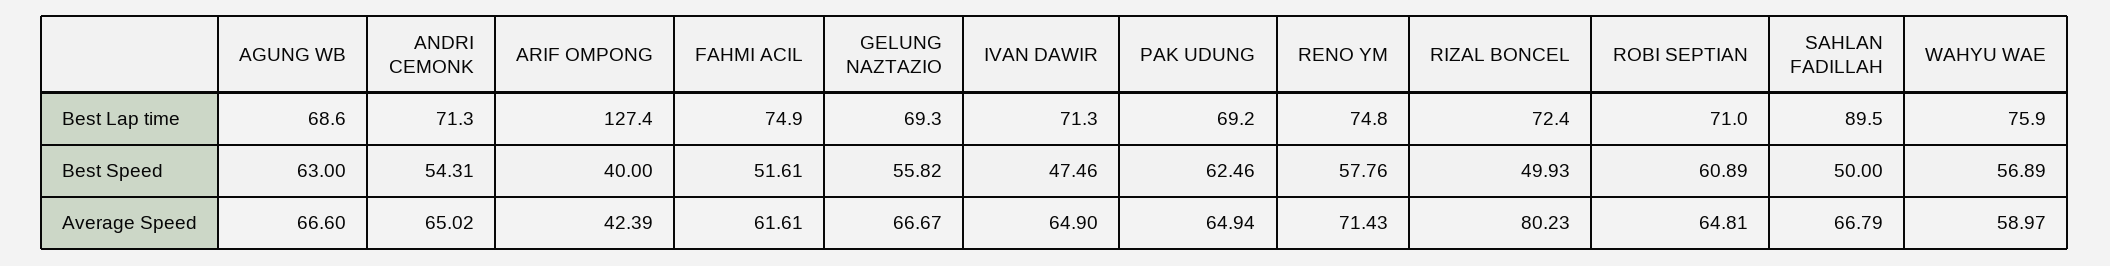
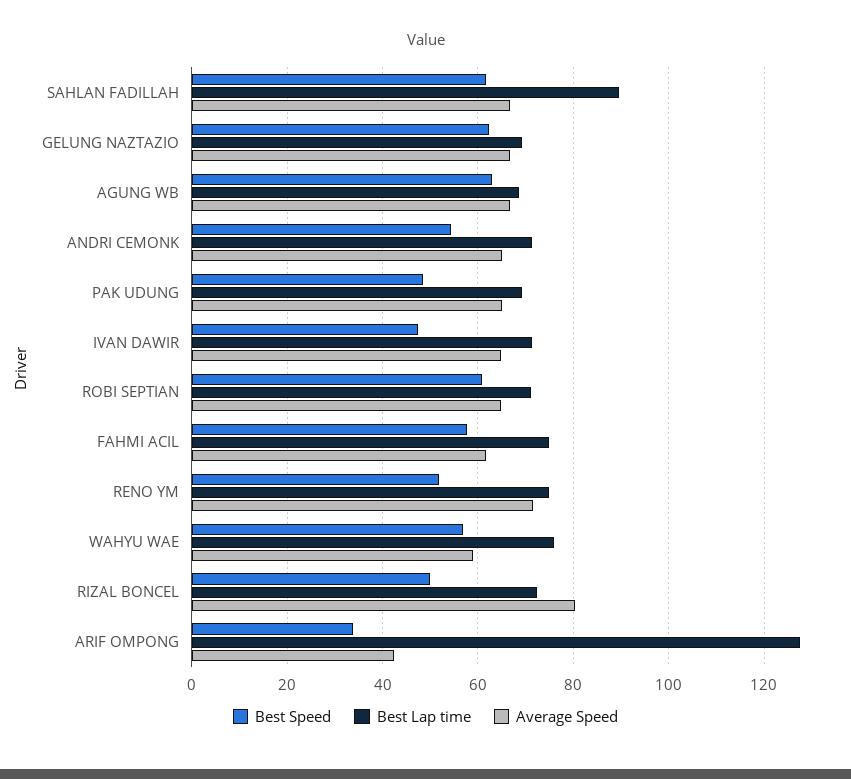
Best Speed, ARIF OMPONG: 40 -> 34
Best Speed, FAHMI ACIL: 51.61 -> 58
Best Speed, GELUNG NAZTAZIO: 55.82 -> 62
Best Speed, PAK UDUNG: 62.46 -> 48
Best Speed, RENO YM: 57.76 -> 52
Best Speed, SAHLAN FADILLAH: 50 -> 62

